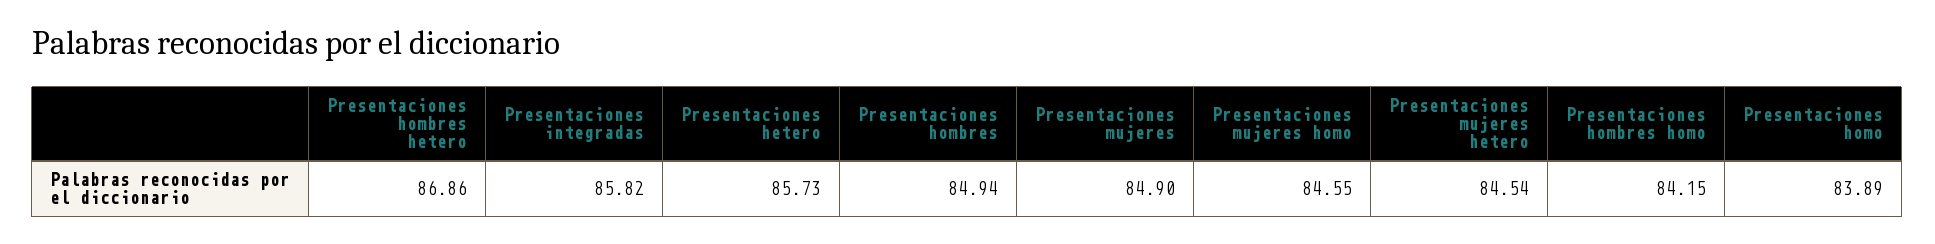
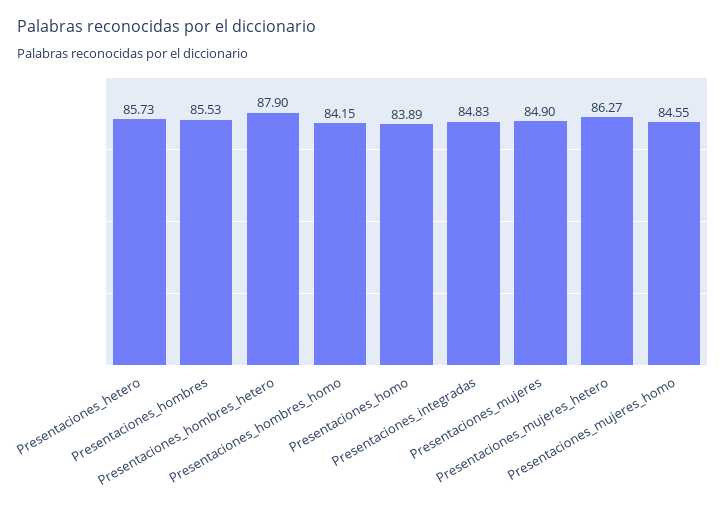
Presentaciones hombres hetero: 86.86 -> 87.9
Presentaciones integradas: 85.82 -> 84.83
Presentaciones hombres: 84.94 -> 85.53
Presentaciones mujeres hetero: 84.54 -> 86.27

